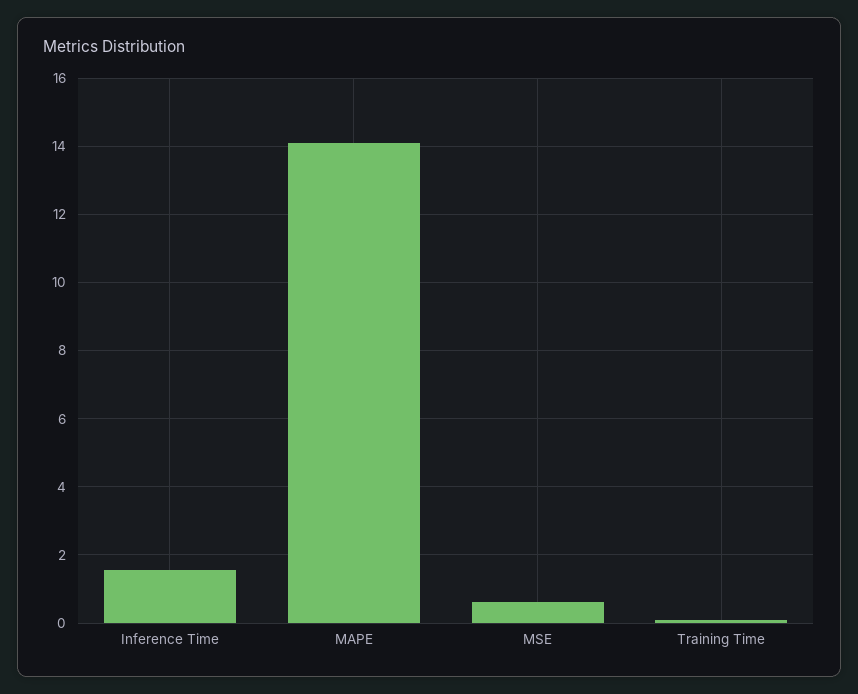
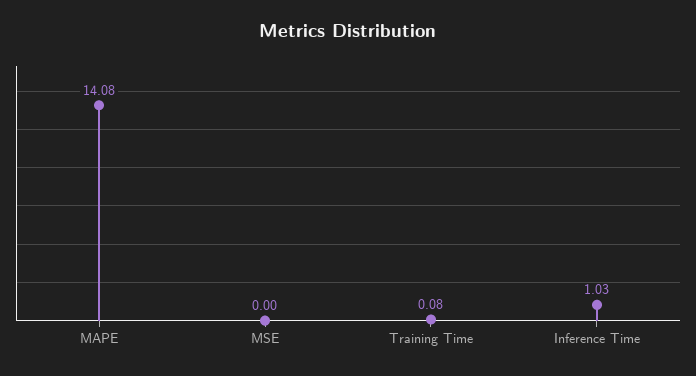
Inference Time: 1.6 -> 1.03
MSE: 0.6 -> 0

